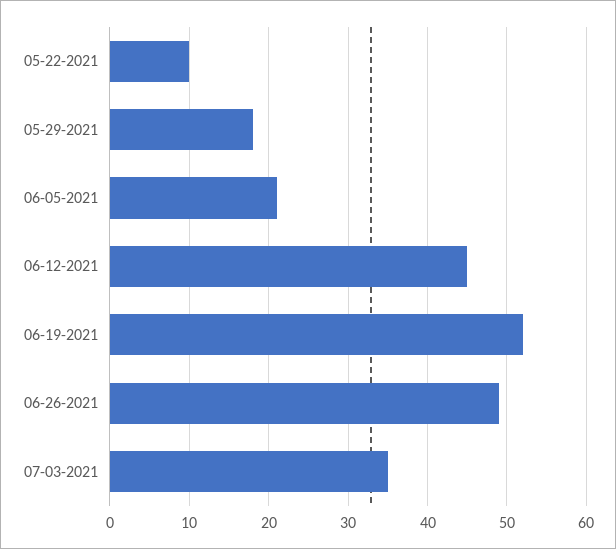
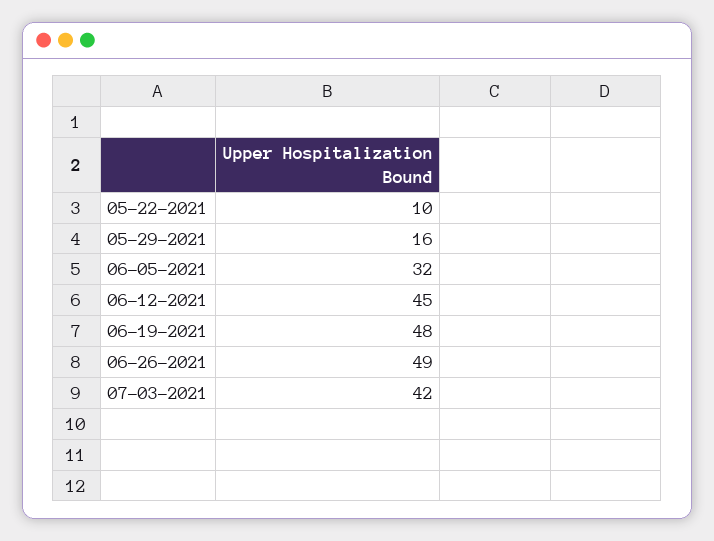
05-29-2021: 18 -> 16
06-05-2021: 21 -> 32
06-19-2021: 52 -> 48
07-03-2021: 35 -> 42

